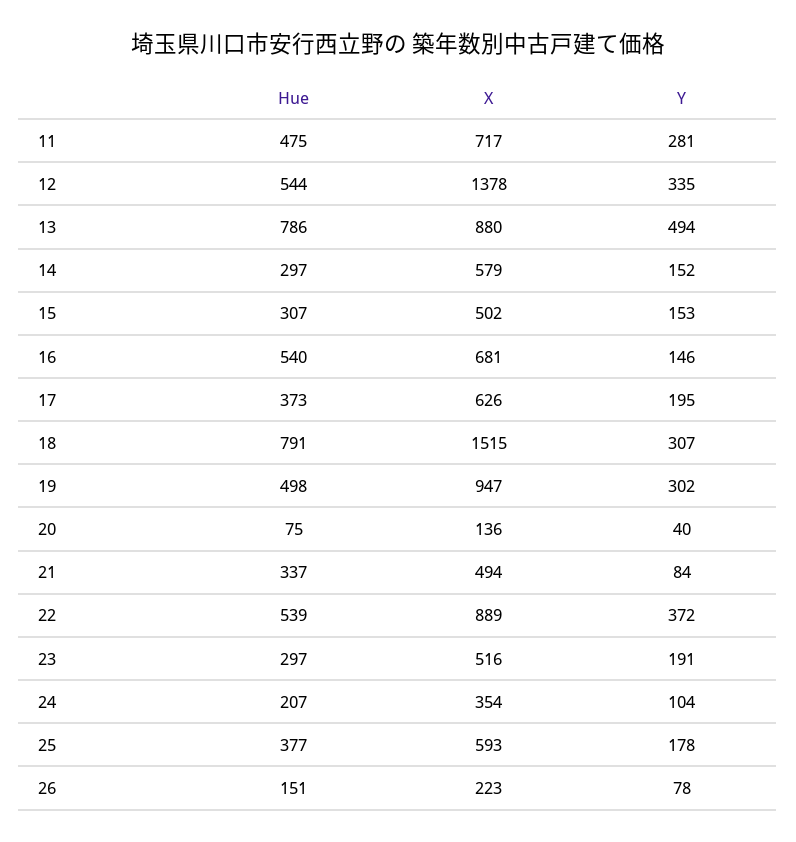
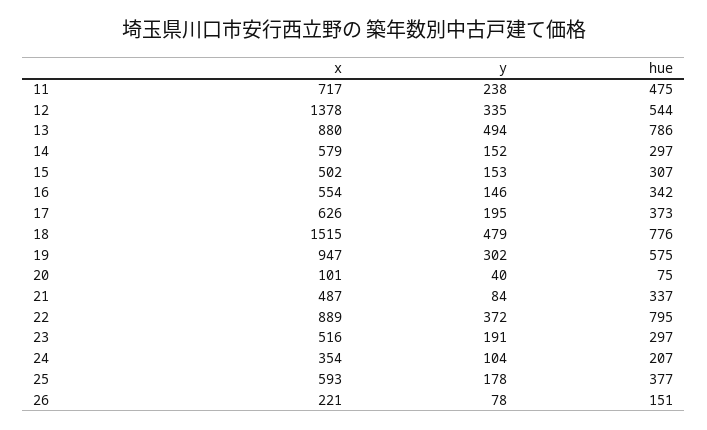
Y, 11: 281 -> 238
Hue, 16: 540 -> 342
X, 16: 681 -> 554
Hue, 18: 791 -> 776
Y, 18: 307 -> 479
Hue, 19: 498 -> 575
X, 20: 136 -> 101
X, 21: 494 -> 487
Hue, 22: 539 -> 795
X, 26: 223 -> 221

